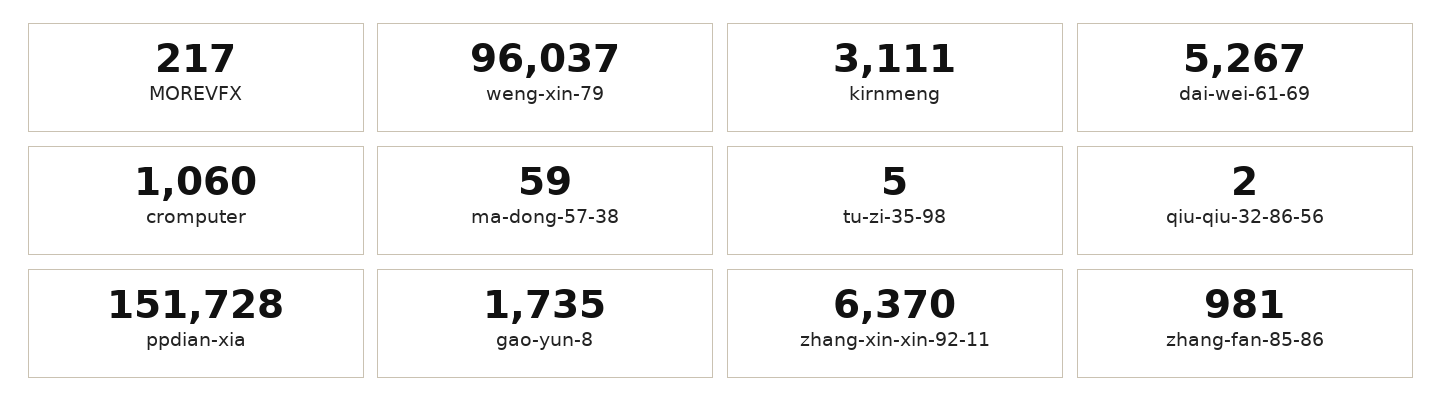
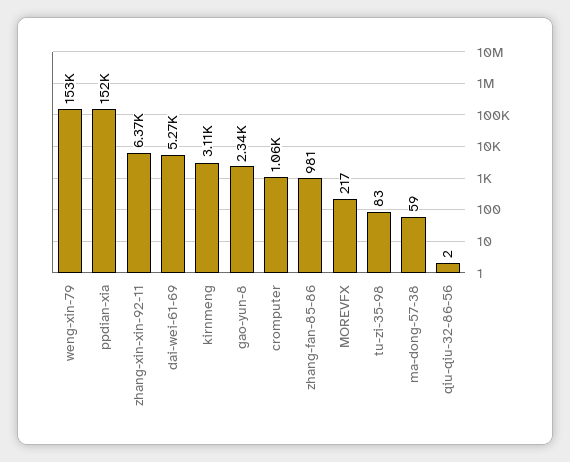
weng-xin-79: 96037 -> 153000
tu-zi-35-98: 5 -> 83
gao-yun-8: 1735 -> 2340

